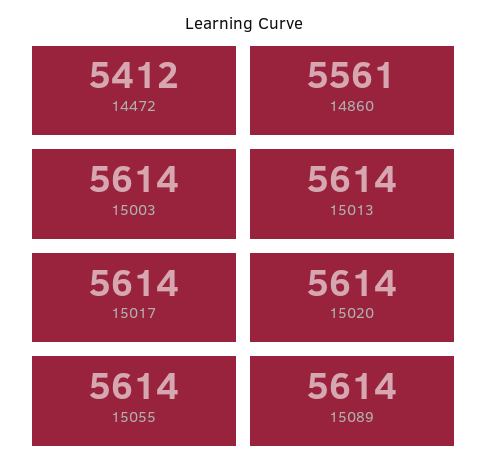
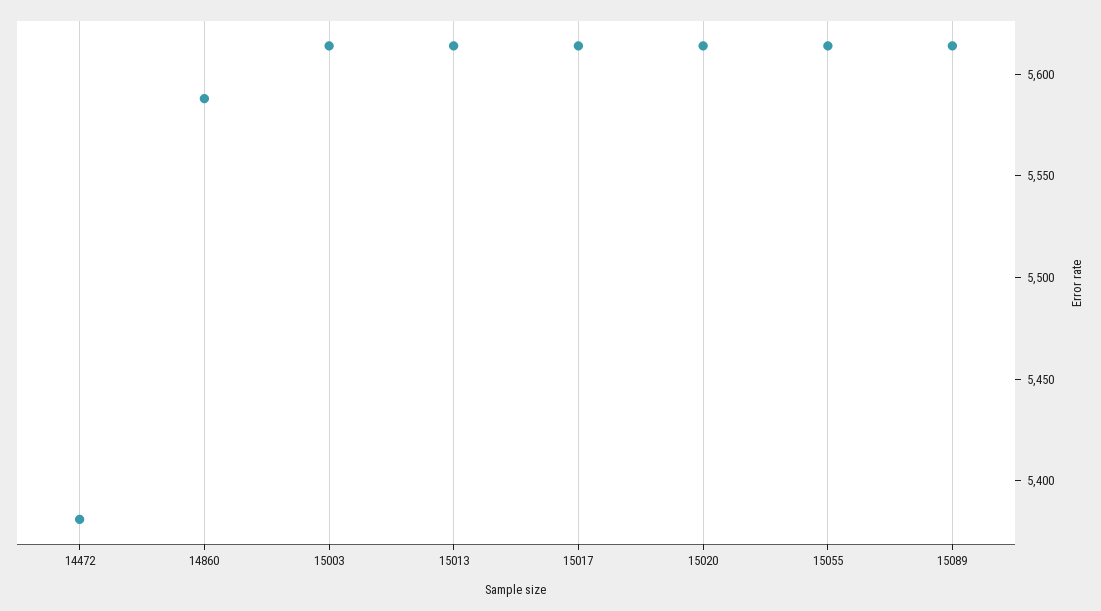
14472: 5412 -> 5380
14860: 5561 -> 5590

